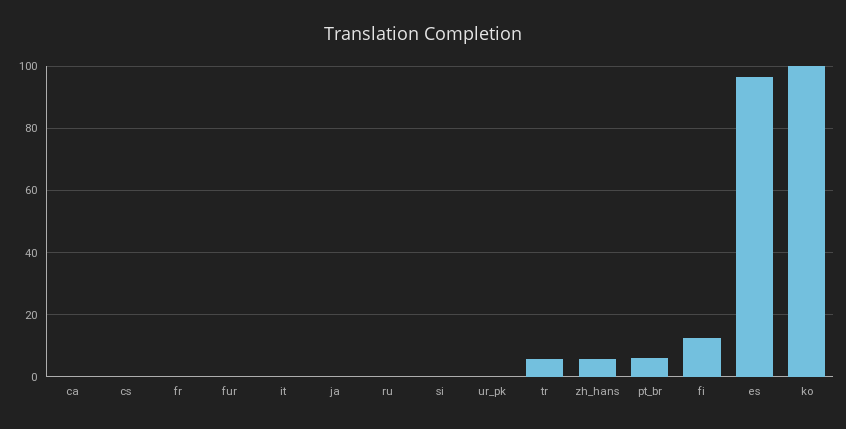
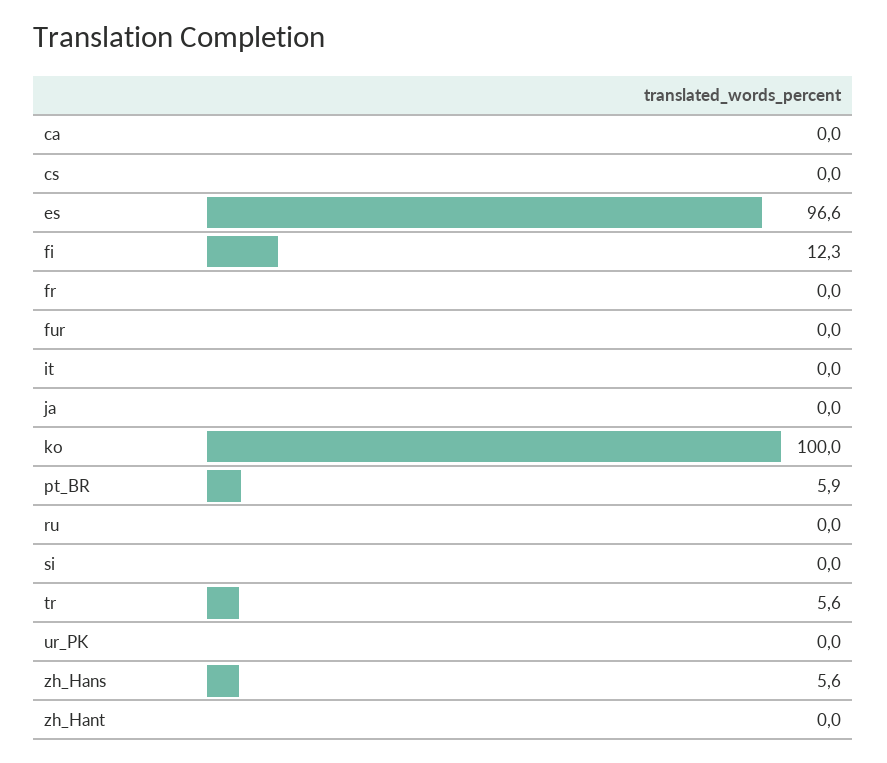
zh_Hant: none -> 0

